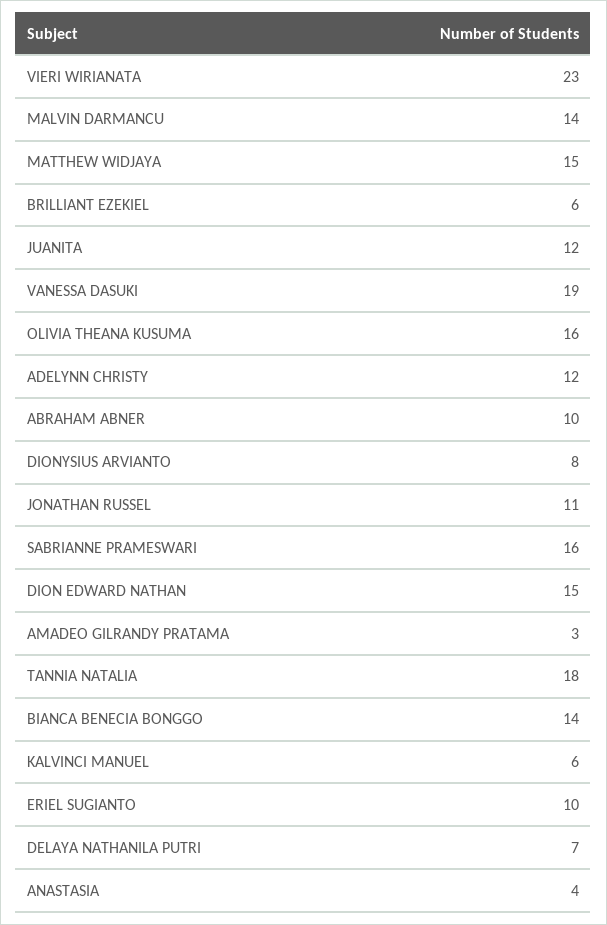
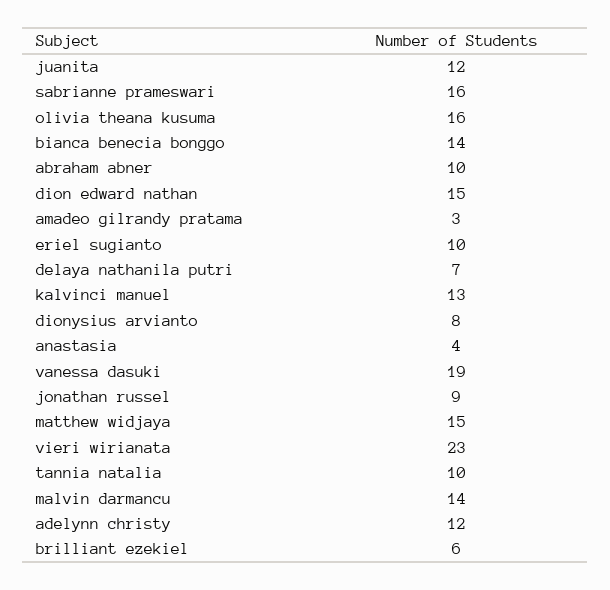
JONATHAN RUSSEL: 11 -> 9
TANNIA NATALIA: 18 -> 10
KALVINCI MANUEL: 6 -> 13

